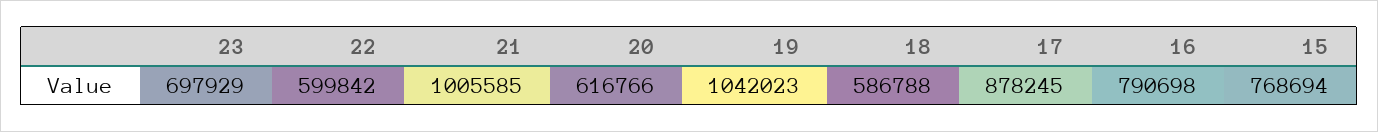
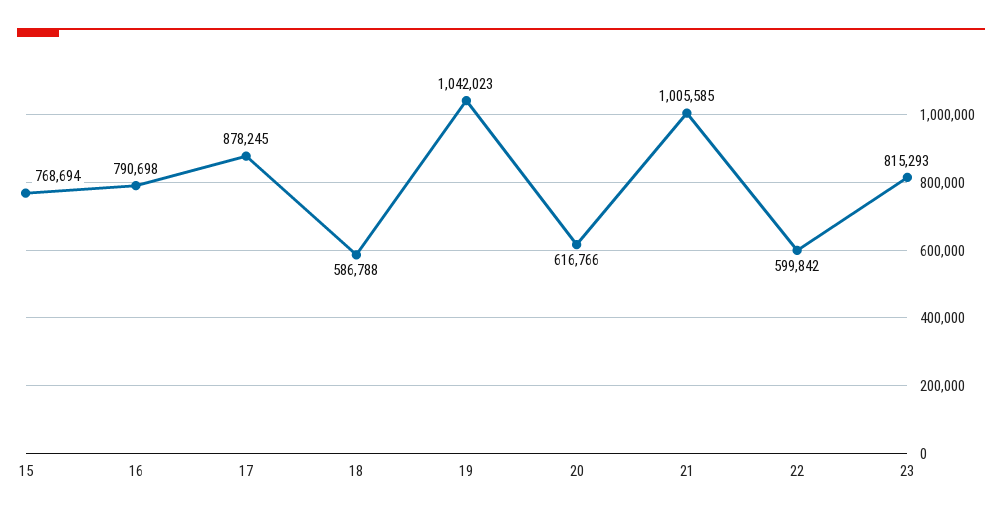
23: 697929 -> 815293

